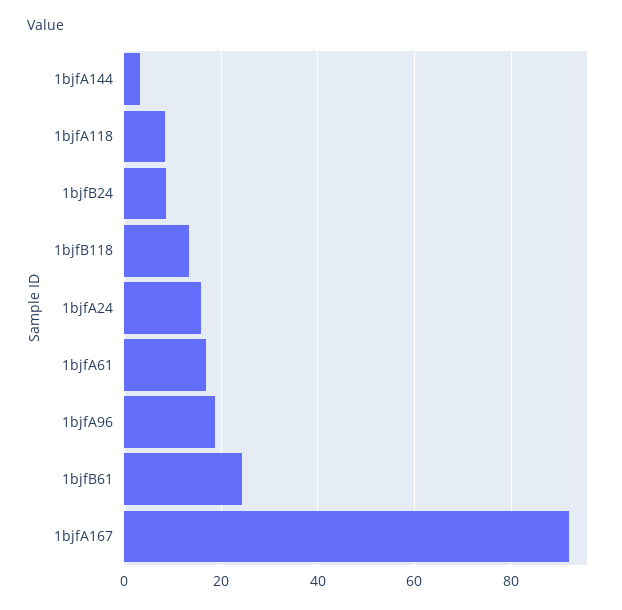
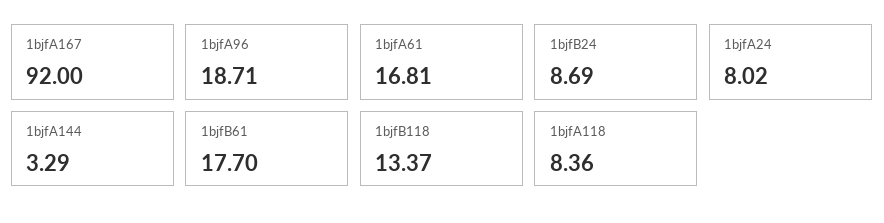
1bjfA24: 16 -> 8.02
1bjfB61: 24 -> 17.7

